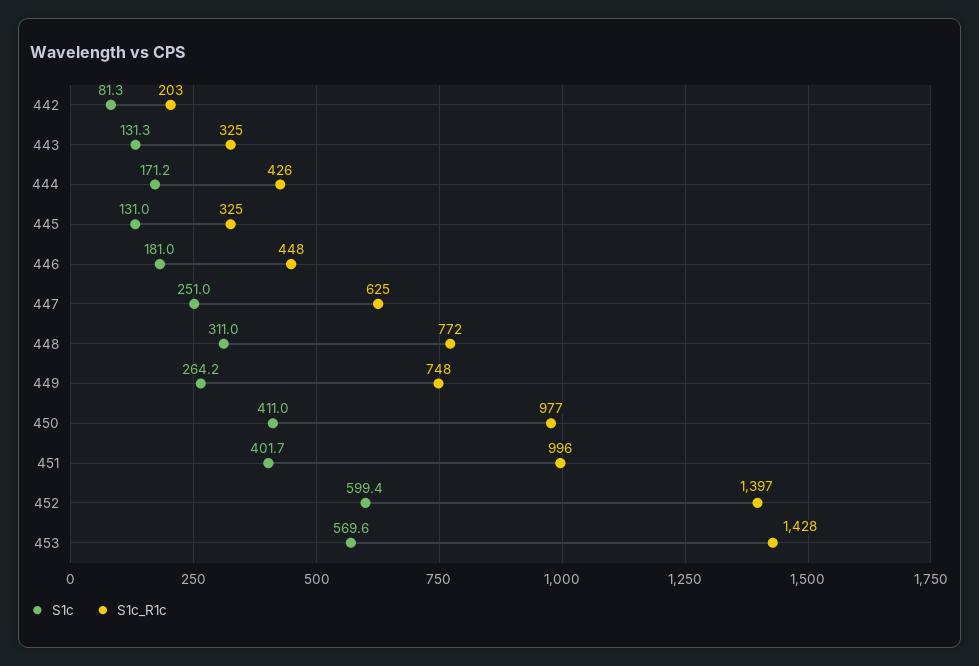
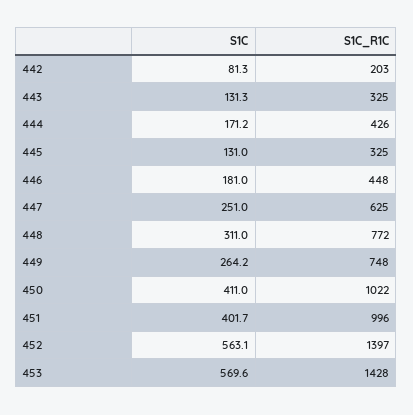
S1c_R1c, 450: 977 -> 1022
S1c, 452: 599.4 -> 563.1

